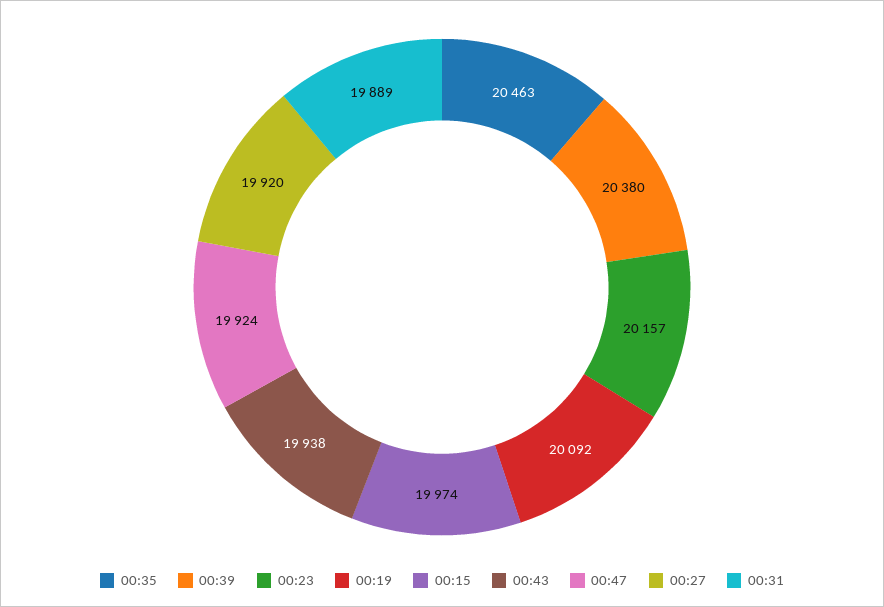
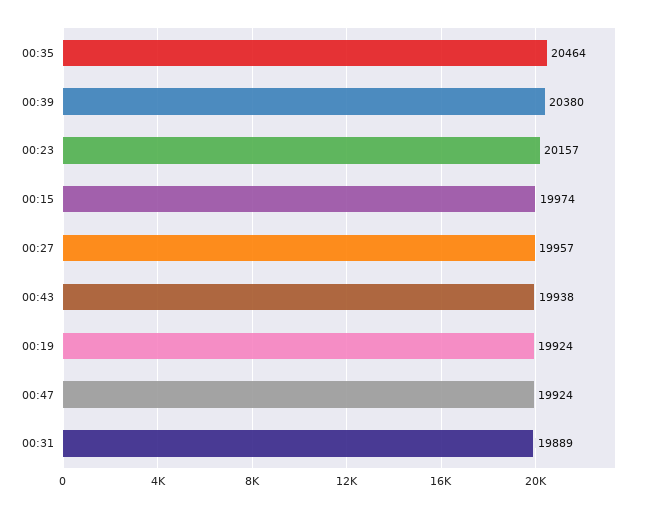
00:35: 20463 -> 20464
00:19: 20092 -> 19924
00:27: 19920 -> 19957

